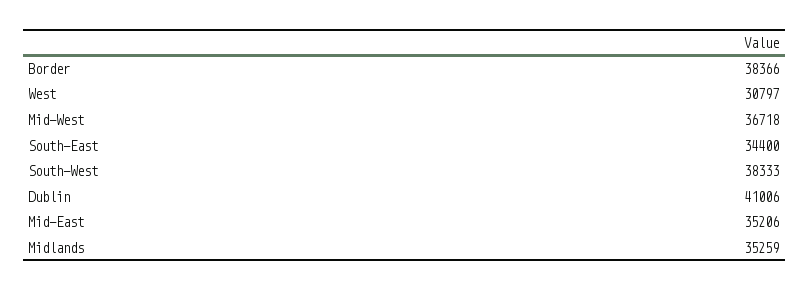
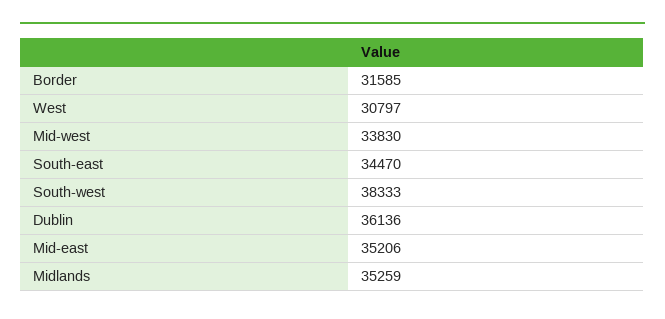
Border: 38366 -> 31585
Mid-West: 36718 -> 33830
South-East: 34400 -> 34470
Dublin: 41006 -> 36136

